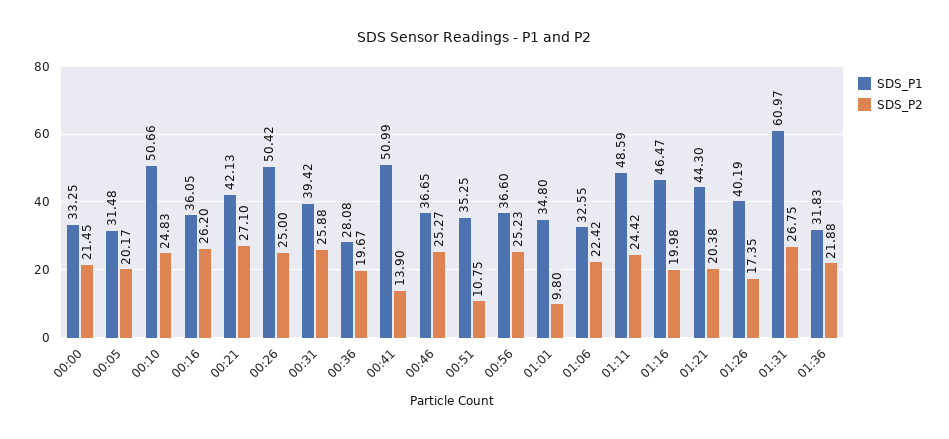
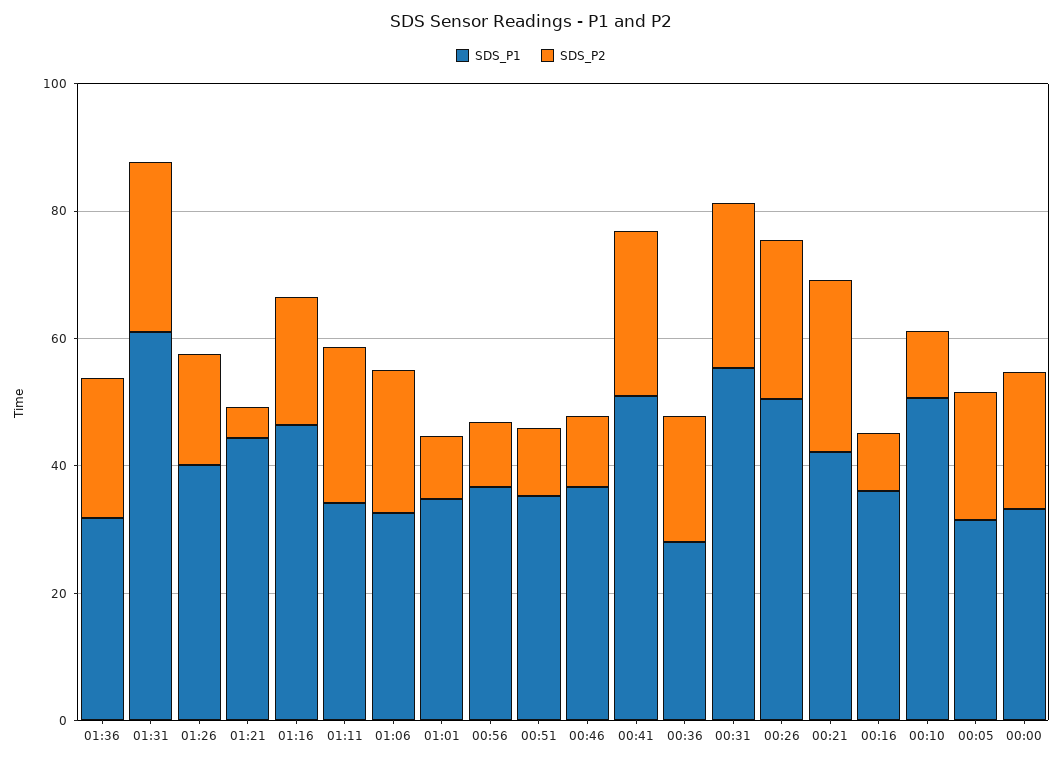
SDS_P2, 00:10: 24.83 -> 10
SDS_P2, 00:16: 26.2 -> 10
SDS_P1, 00:31: 39.42 -> 55
SDS_P2, 00:41: 13.9 -> 25
SDS_P2, 00:46: 25.27 -> 10
SDS_P2, 00:56: 25.23 -> 10
SDS_P1, 01:11: 48.59 -> 35
SDS_P2, 01:21: 20.38 -> 5

